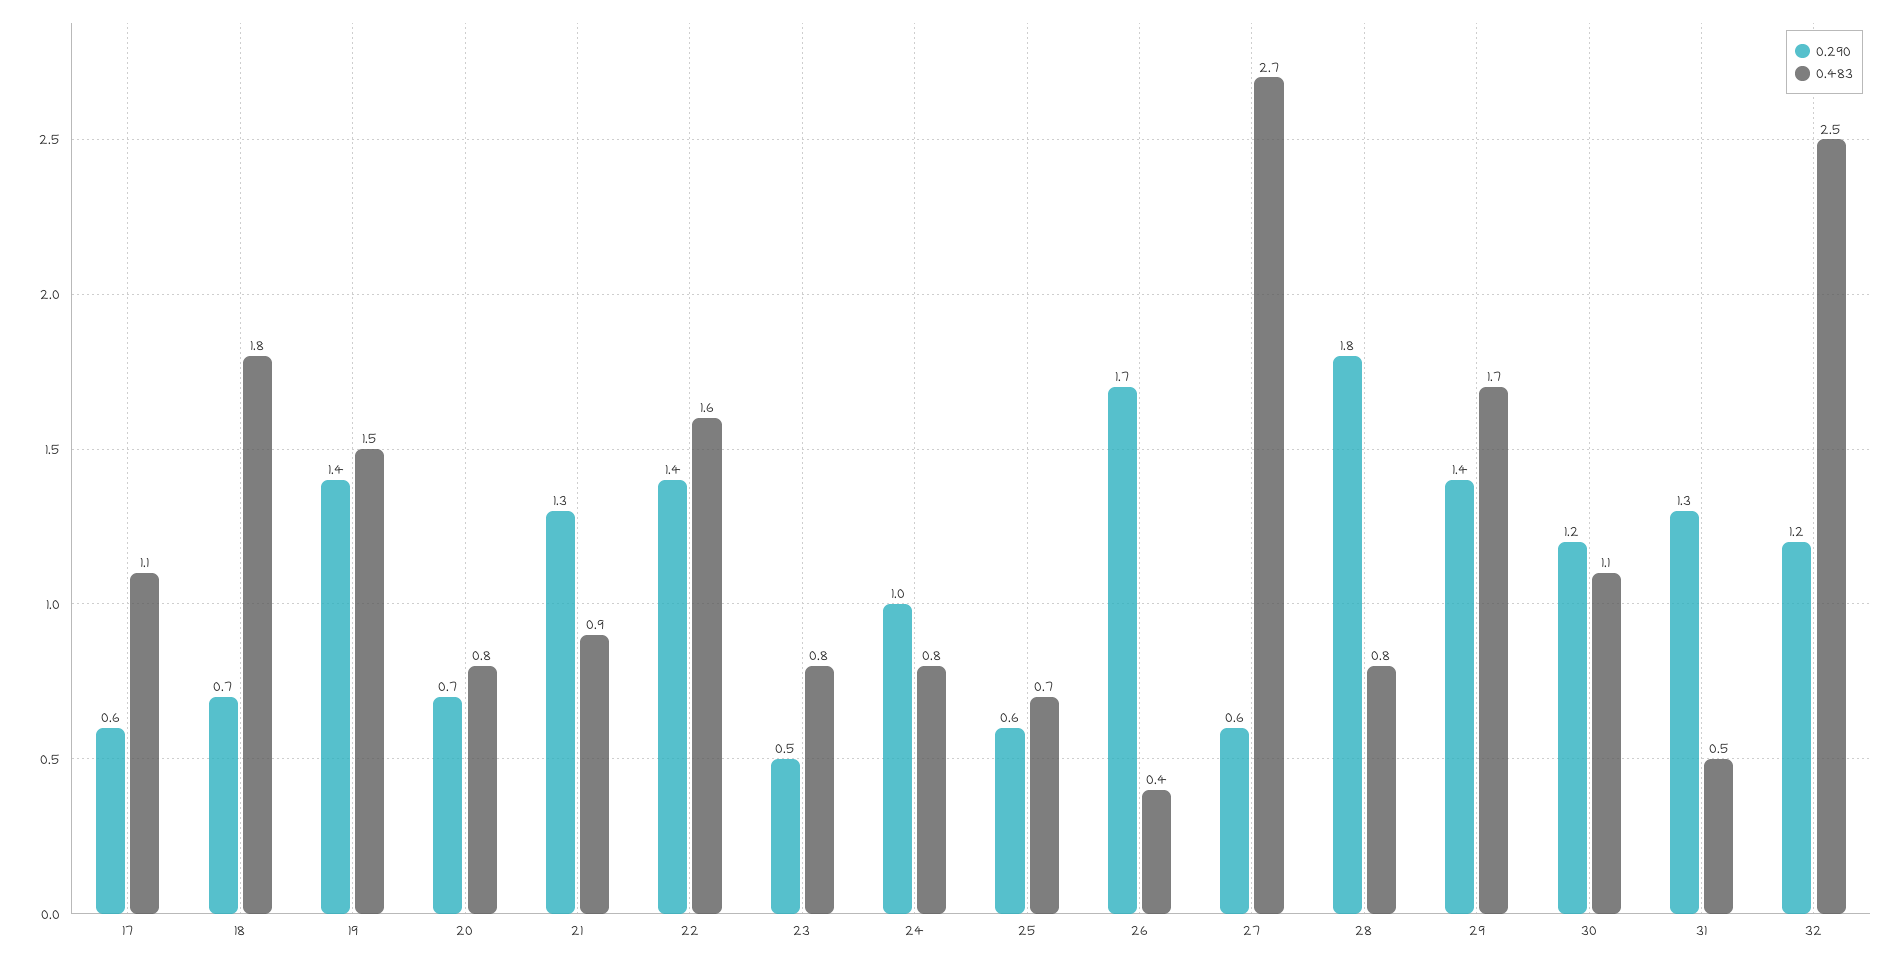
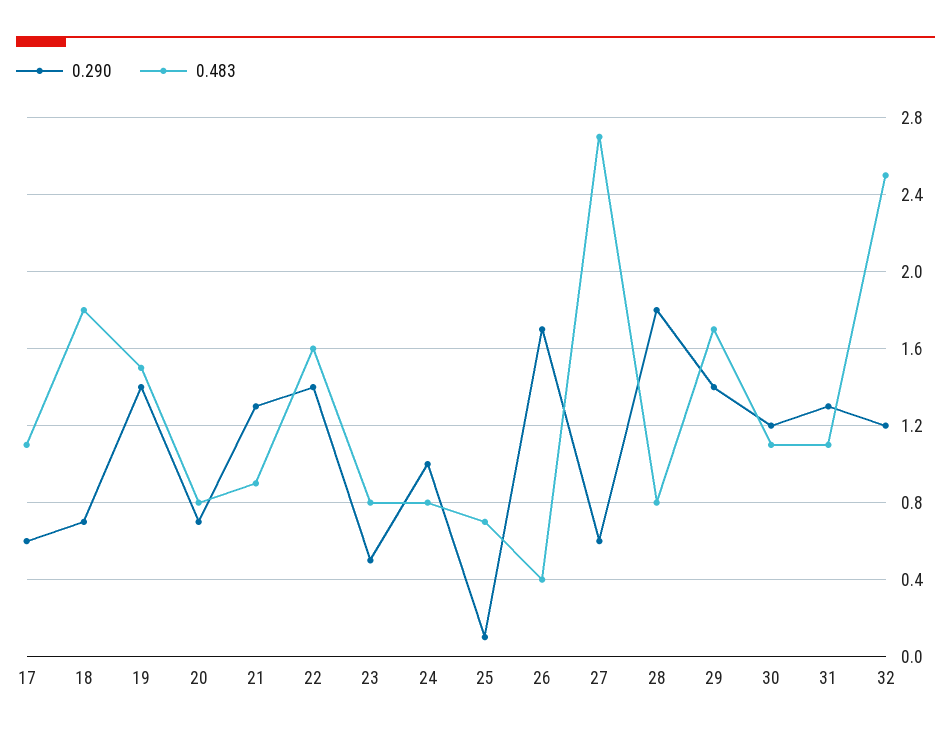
0.290, 25: 0.6 -> 0.1
0.483, 31: 0.5 -> 1.1

